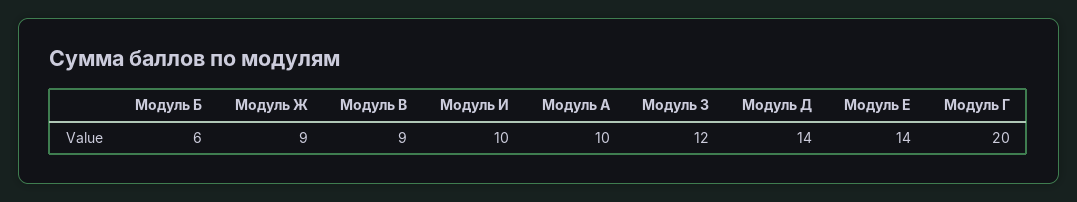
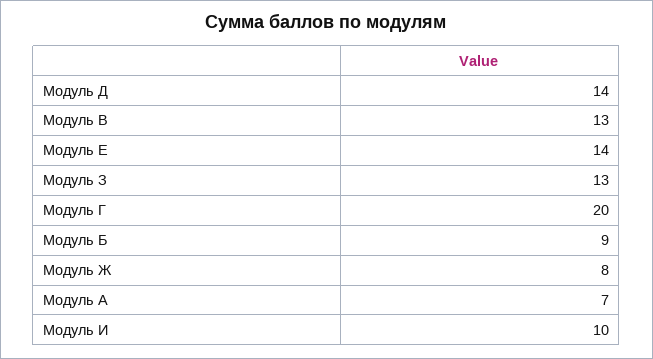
Модуль Б: 6 -> 9
Модуль Ж: 9 -> 8
Модуль В: 9 -> 13
Модуль А: 10 -> 7
Модуль З: 12 -> 13

